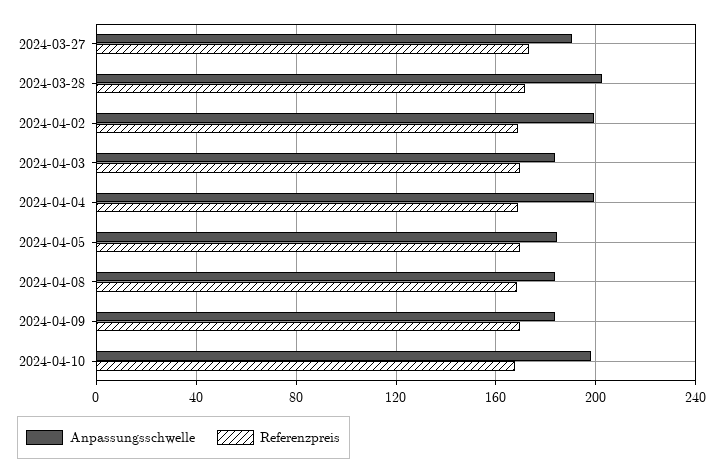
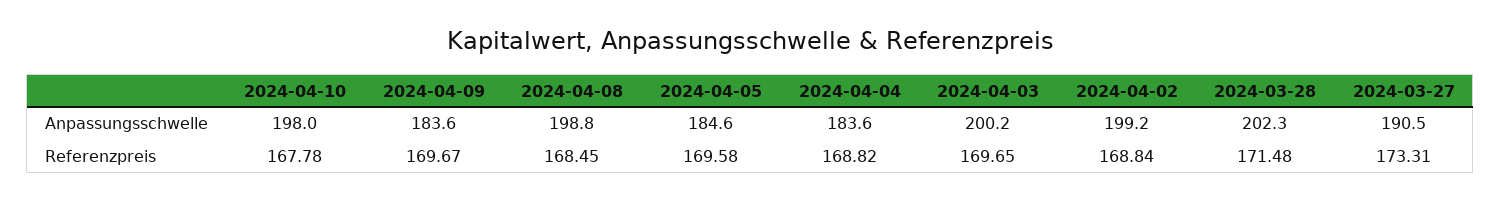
Anpassungsschwelle, 2024-04-03: 185 -> 200.2
Anpassungsschwelle, 2024-04-04: 200 -> 183.6
Anpassungsschwelle, 2024-04-08: 185 -> 198.8

